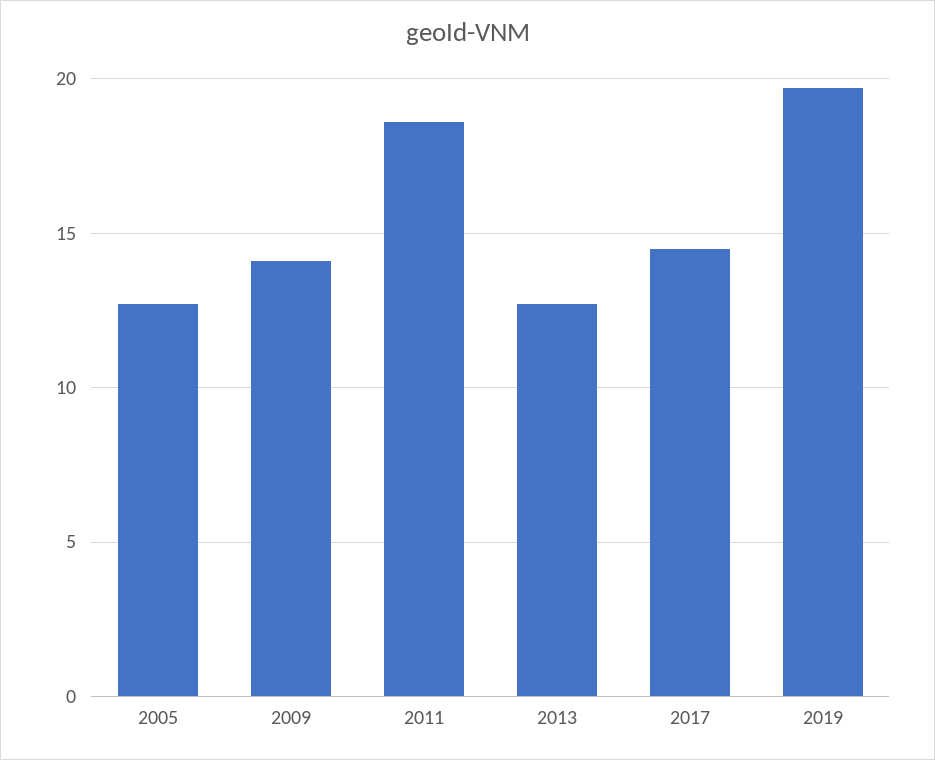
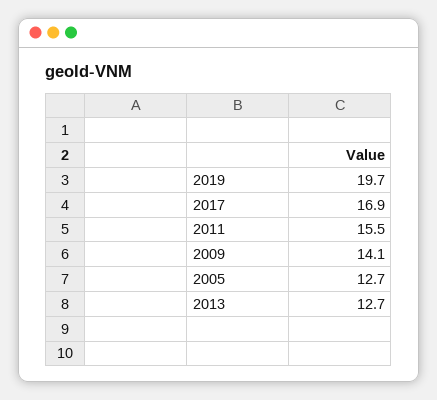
2011: 18.5 -> 15.5
2017: 14.5 -> 16.9

